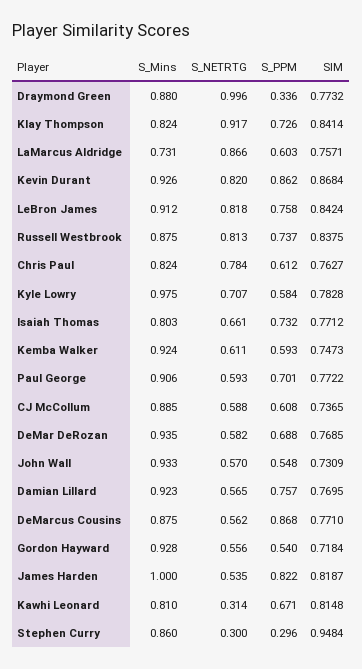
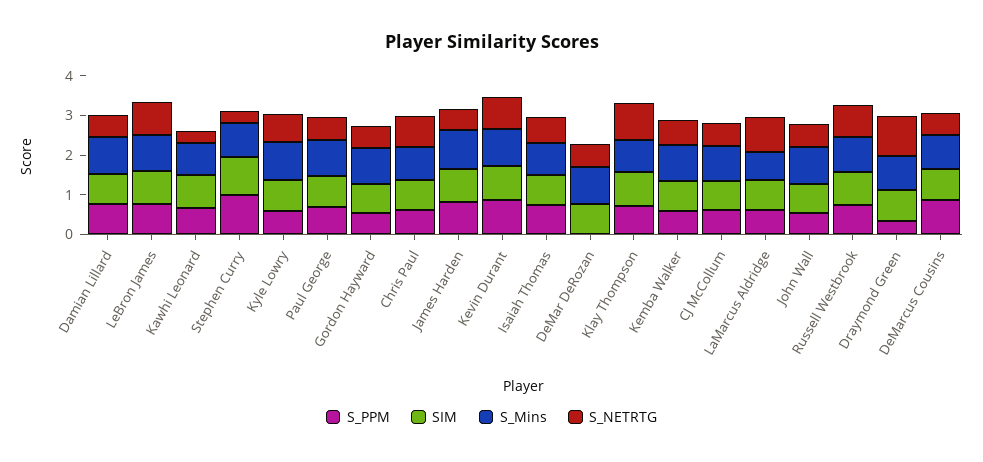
S_PPM, DeMar DeRozan: 0.688 -> 0
S_PPM, Stephen Curry: 0.296 -> 1

